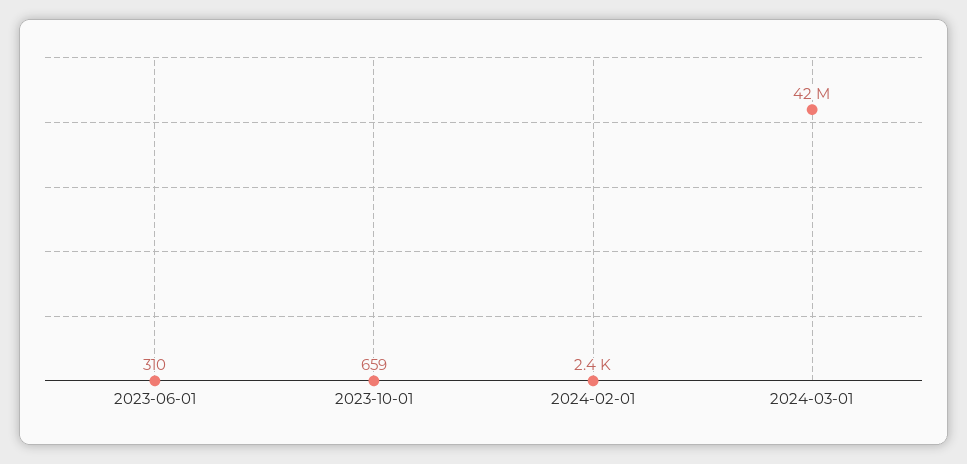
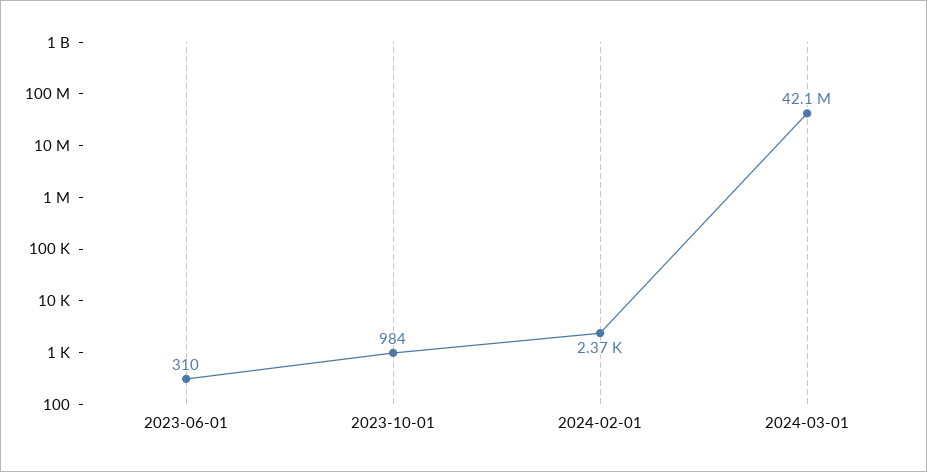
2023-10-01: 659 -> 984

